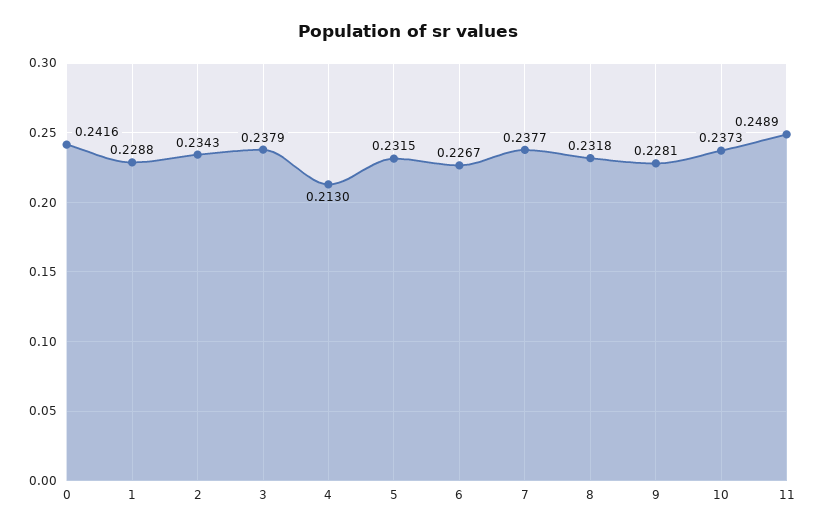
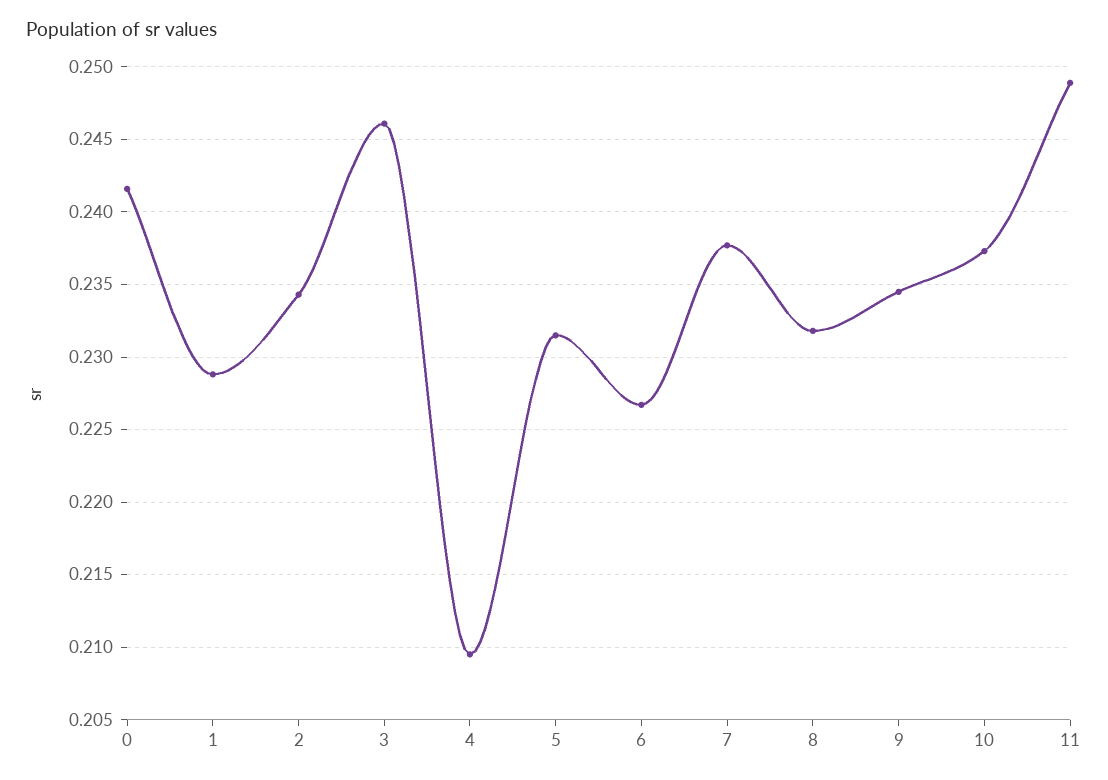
3: 0.2379 -> 0.246
4: 0.213 -> 0.2095
9: 0.2281 -> 0.2345

